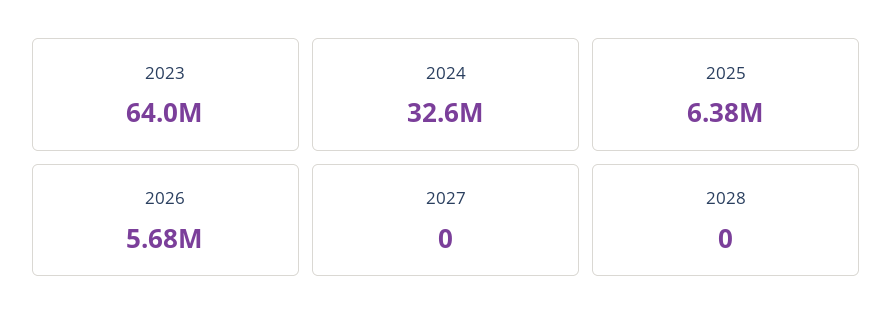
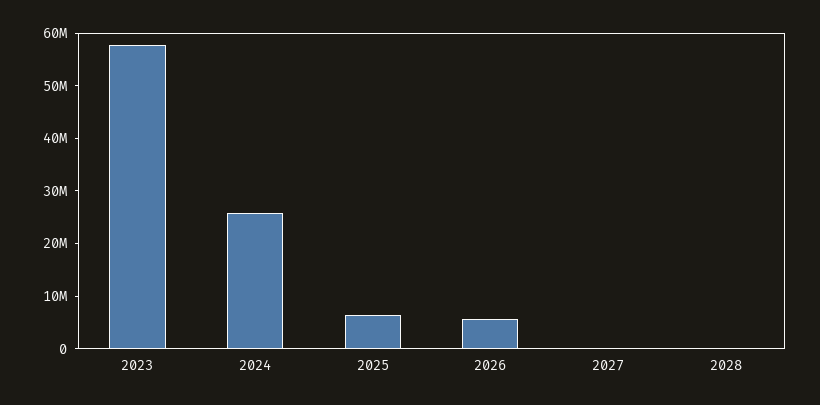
2023: 64000000 -> 58000000
2024: 32600000 -> 26000000

